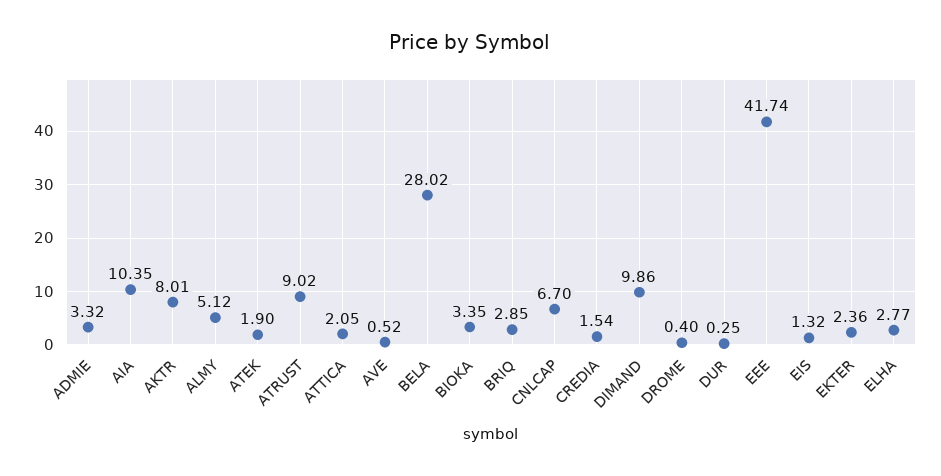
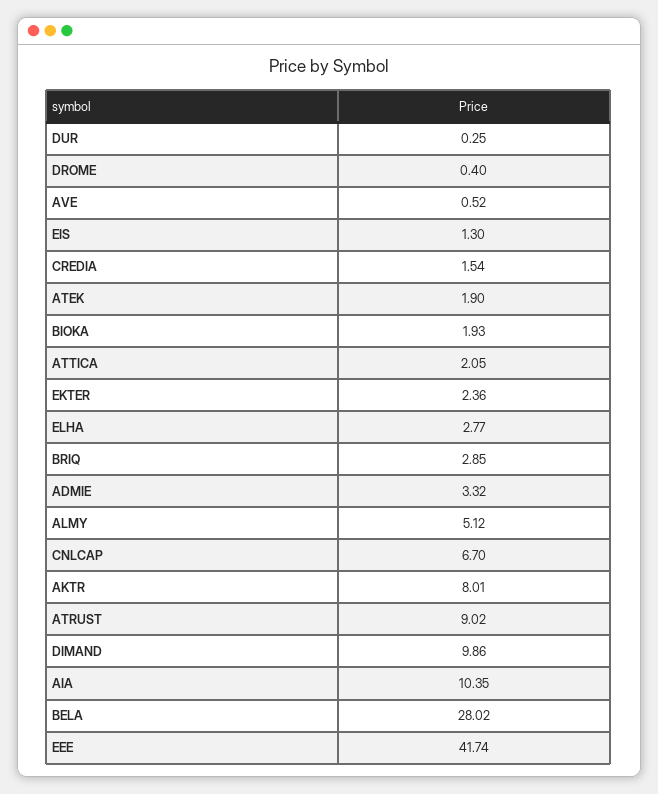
BIOKA: 3.35 -> 1.93
EIS: 1.32 -> 1.3

